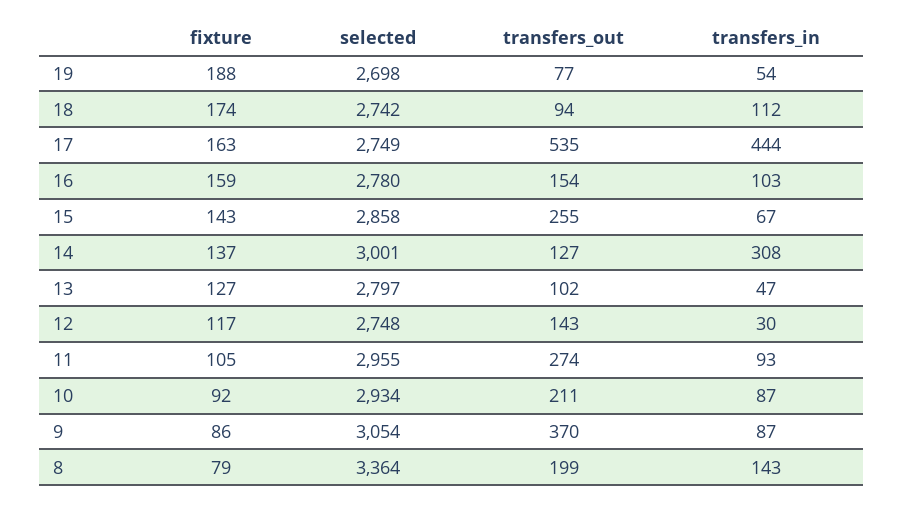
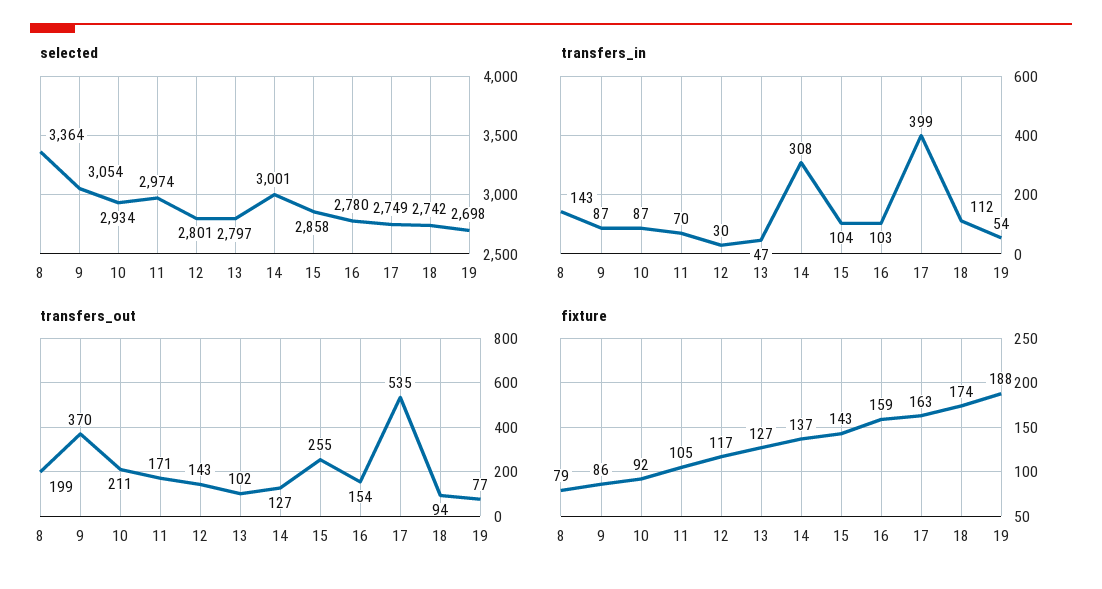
transfers_in, 17: 444 -> 399
transfers_in, 15: 67 -> 104
selected, 12: 2748 -> 2801
selected, 11: 2955 -> 2974
transfers_out, 11: 274 -> 171
transfers_in, 11: 93 -> 70

